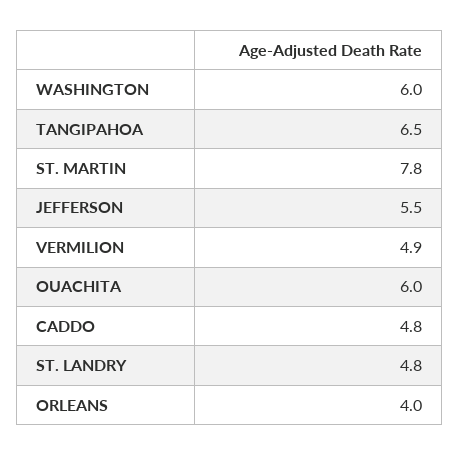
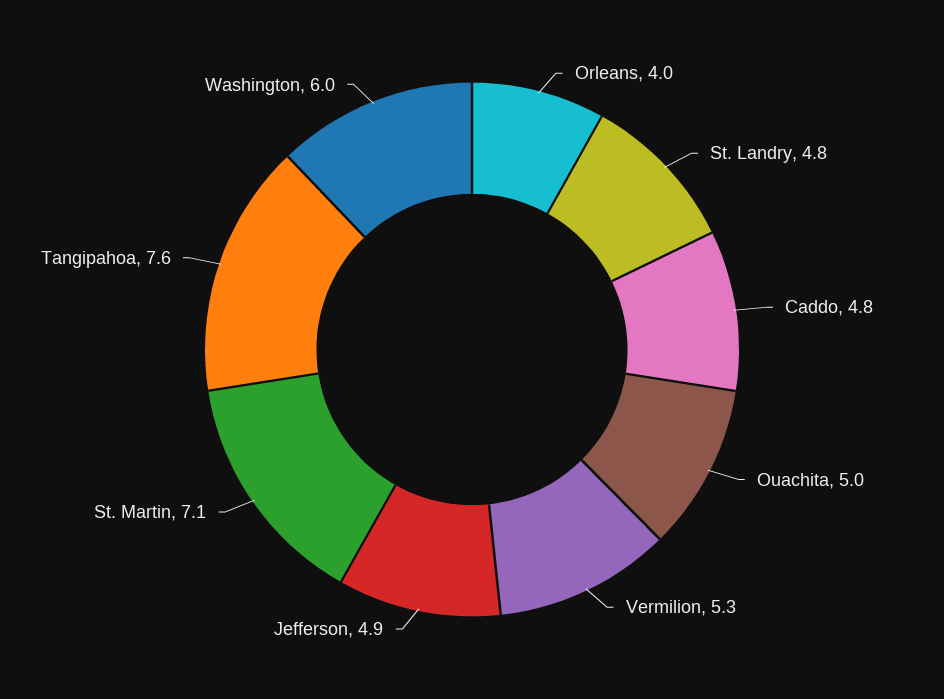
TANGIPAHOA: 6.5 -> 7.6
ST. MARTIN: 7.8 -> 7.1
JEFFERSON: 5.5 -> 4.9
VERMILION: 4.9 -> 5.3
OUACHITA: 6 -> 5

